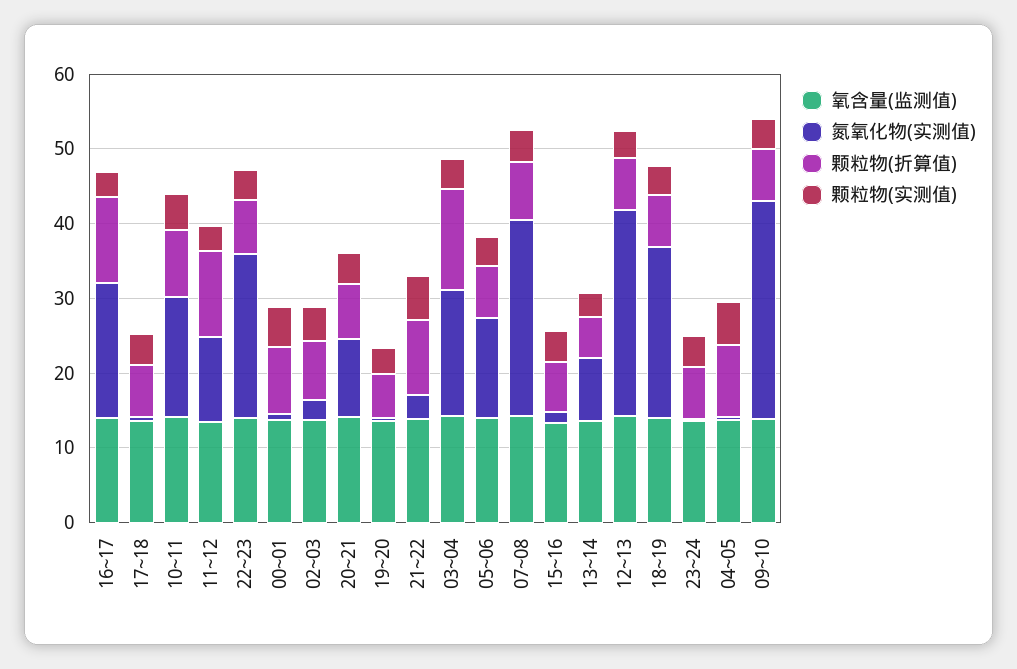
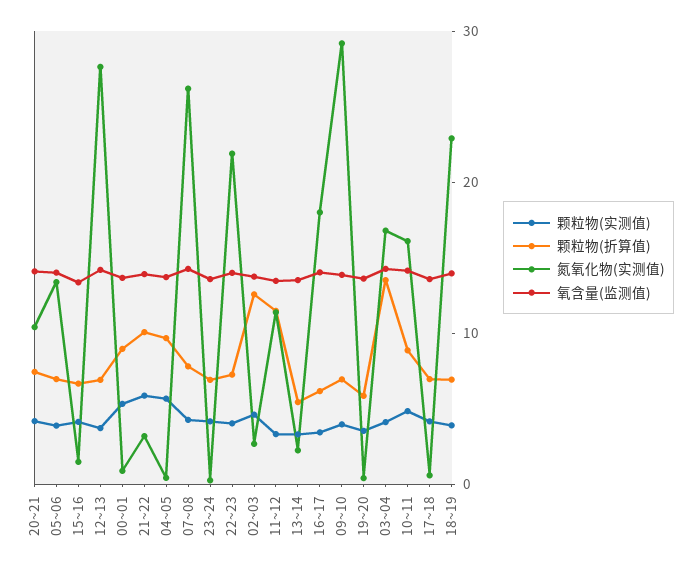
颗粒物(折算值), 16~17: 12 -> 6
颗粒物(折算值), 02~03: 8 -> 12
氮氧化物(实测值), 13~14: 8 -> 2

